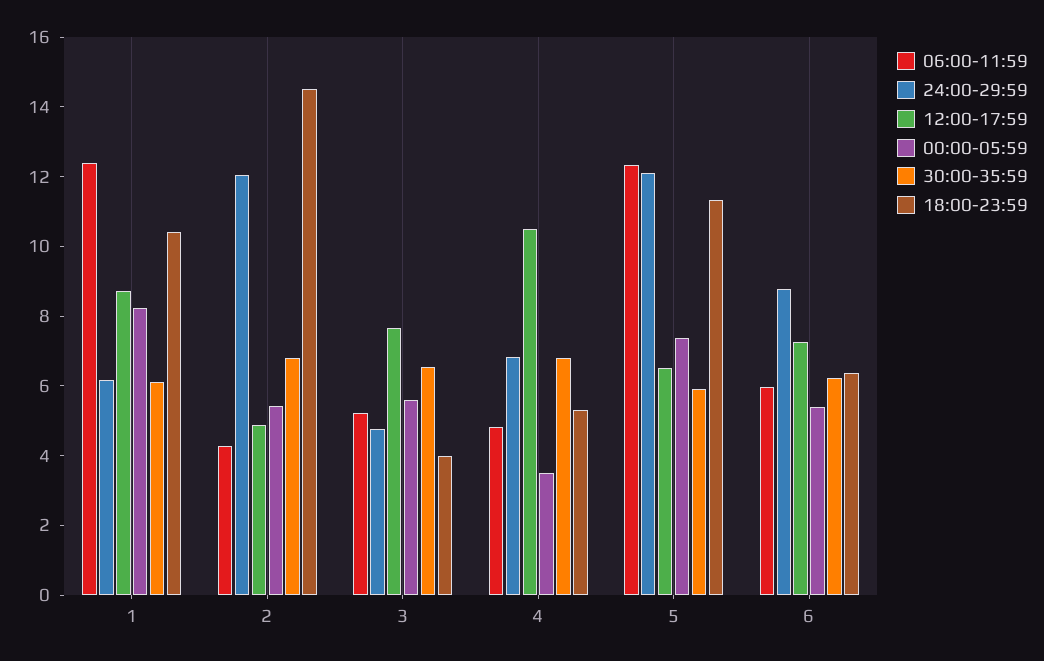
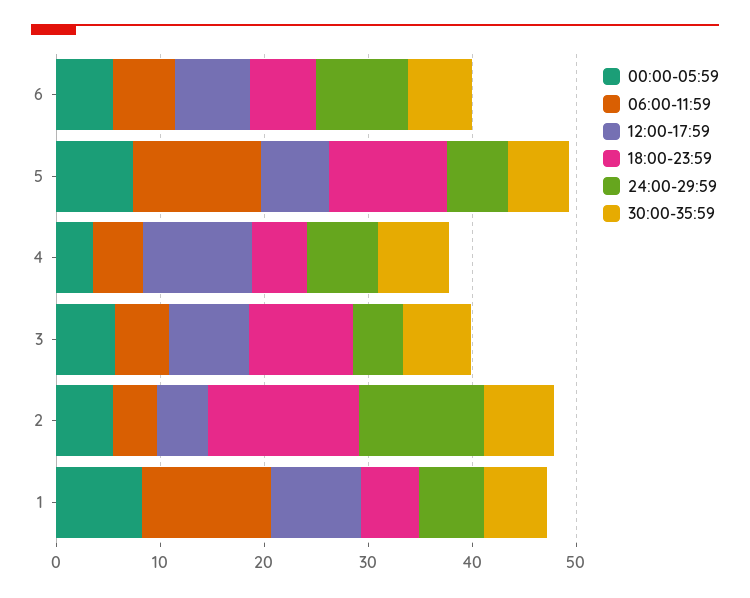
18:00-23:59, 1: 10.5 -> 6
18:00-23:59, 3: 4 -> 10
24:00-29:59, 5: 12 -> 6

